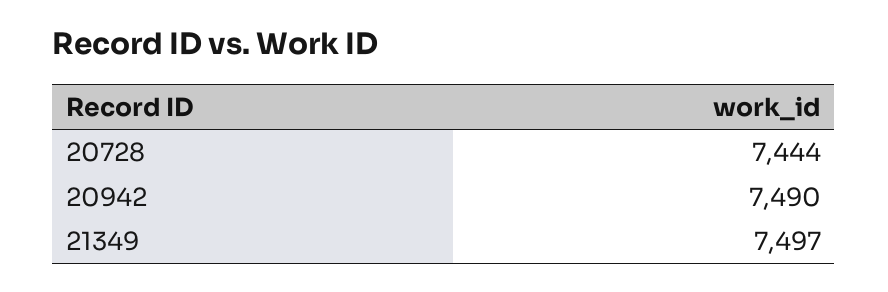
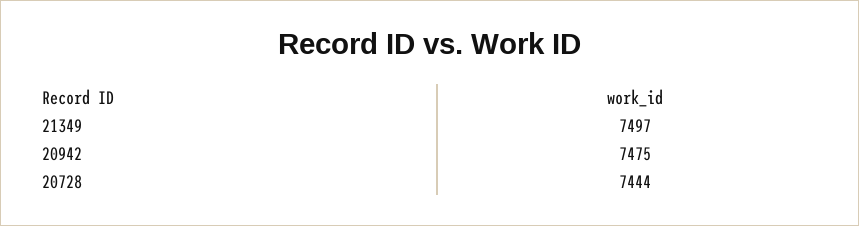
20942: 7490 -> 7475

